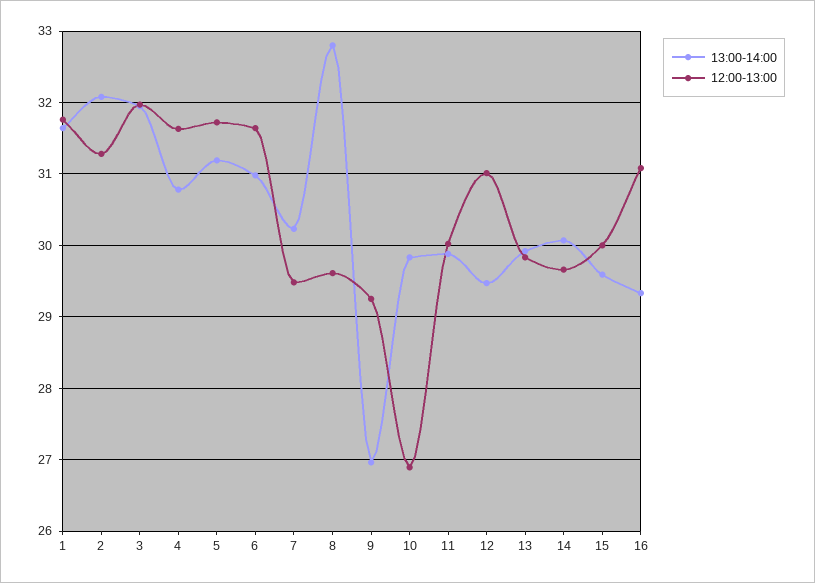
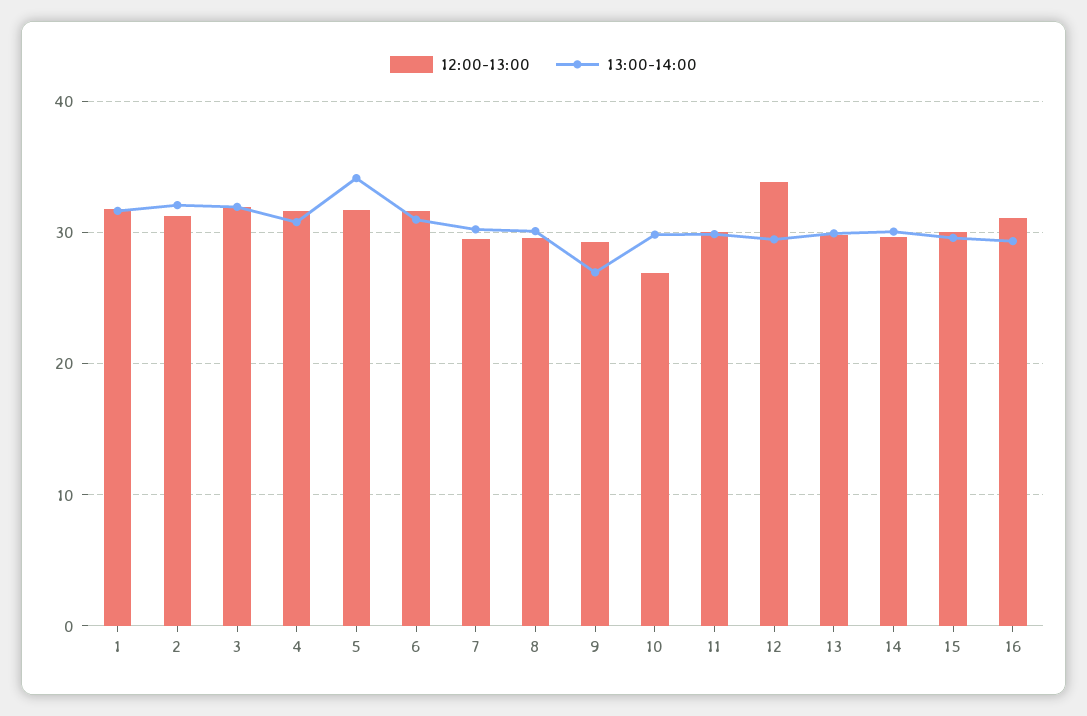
13:00-14:00, 5: 31.2 -> 34
13:00-14:00, 8: 32.8 -> 30
12:00-13:00, 12: 31 -> 34

